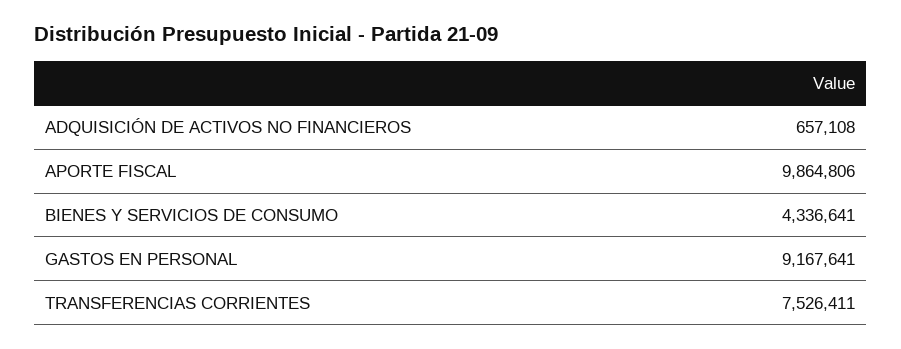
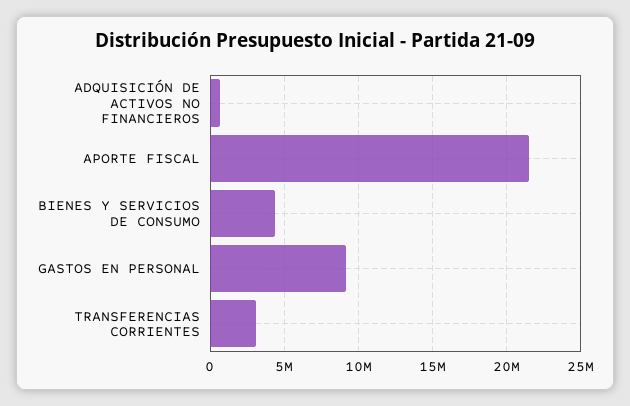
APORTE FISCAL: 9864806 -> 21500000
TRANSFERENCIAS CORRIENTES: 7526411 -> 3000000

